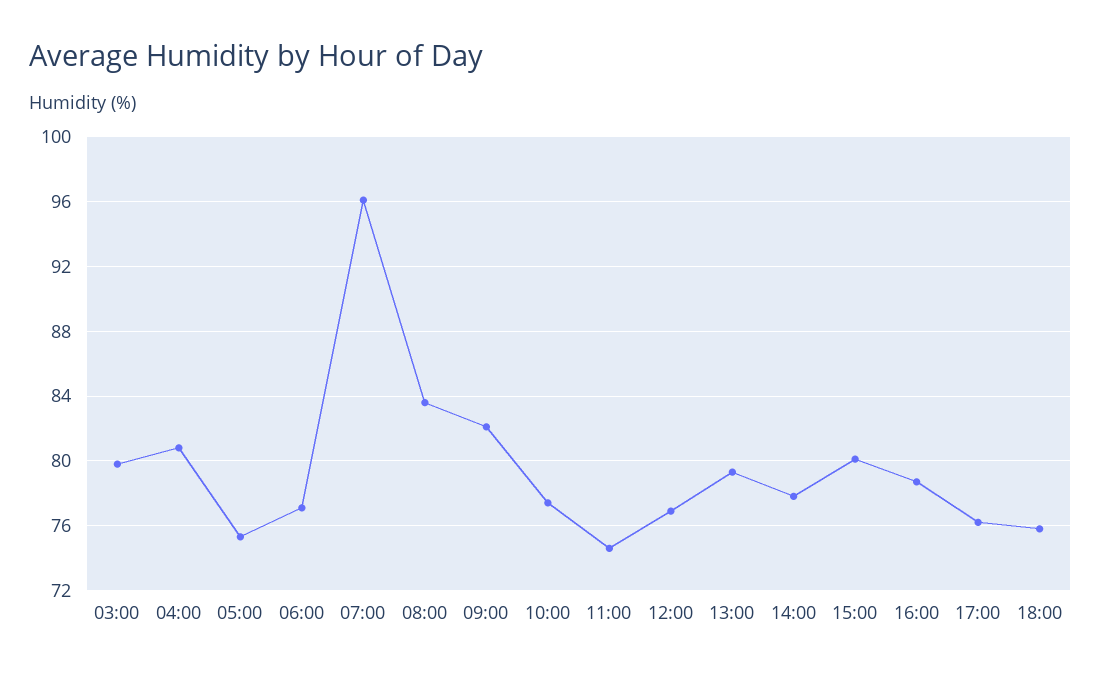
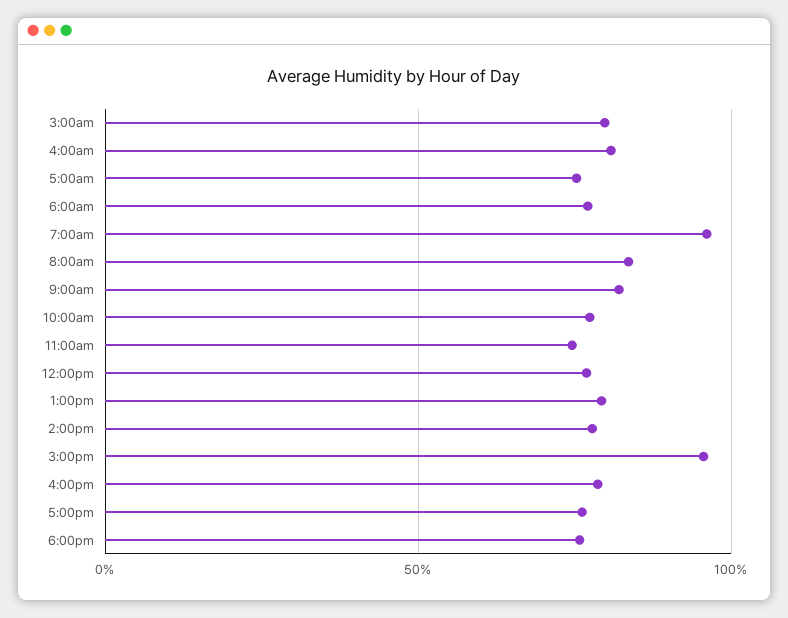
15:00: 80 -> 95

